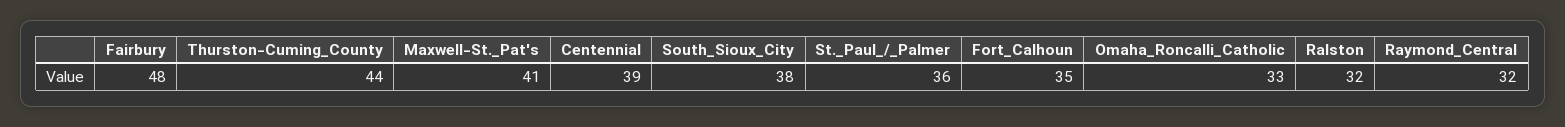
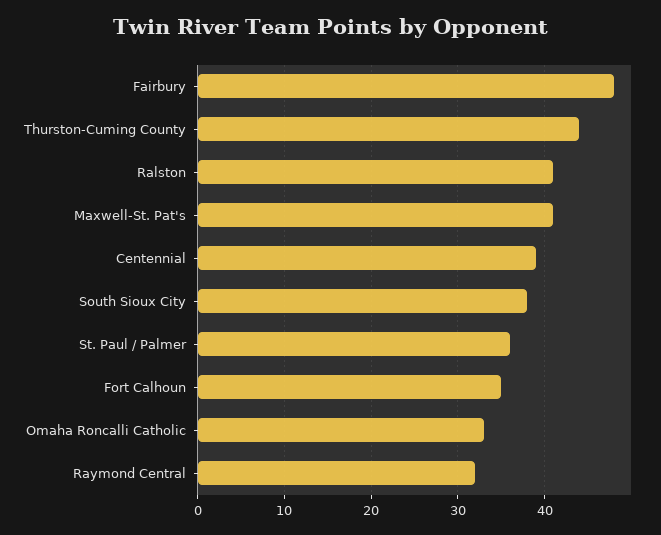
Ralston: 32 -> 41

